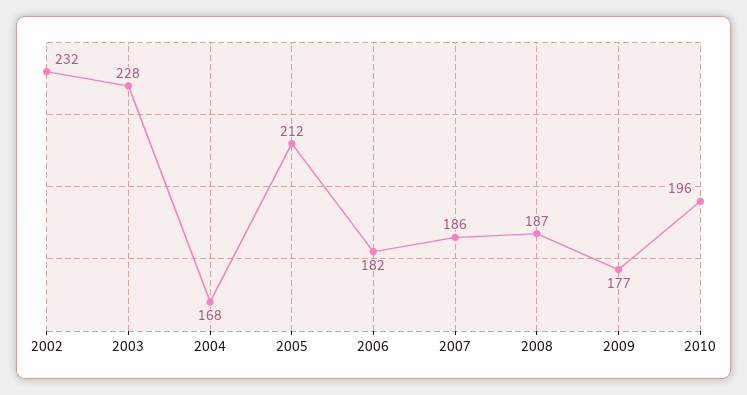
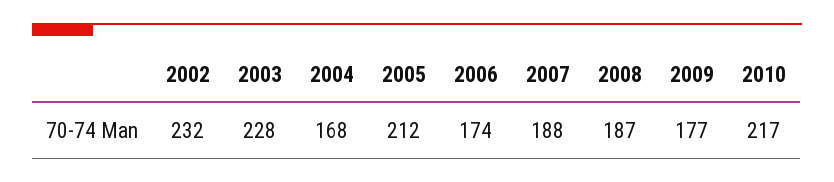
2006: 182 -> 174
2007: 186 -> 188
2010: 196 -> 217

